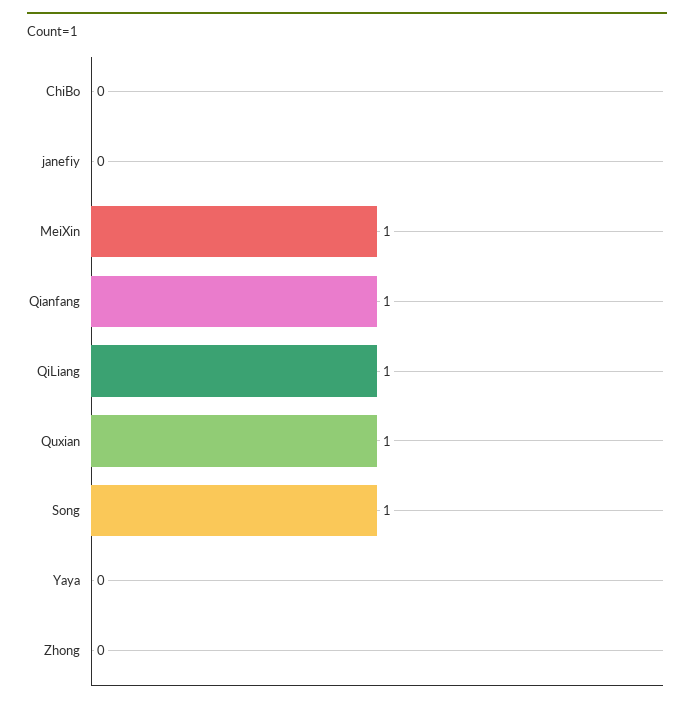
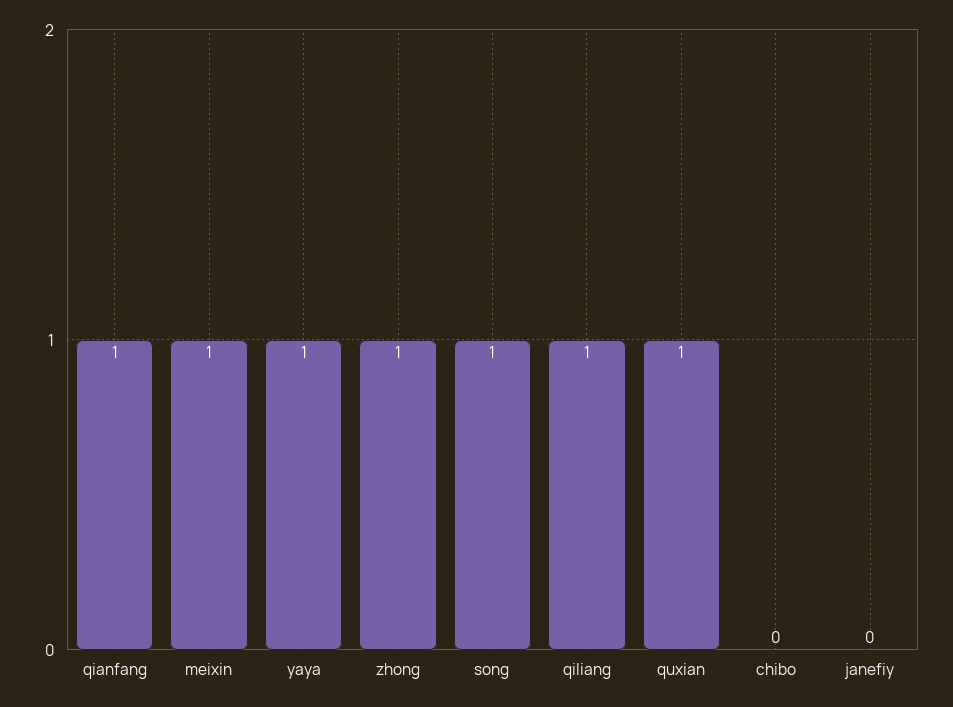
Yaya: 0 -> 1
Zhong: 0 -> 1

